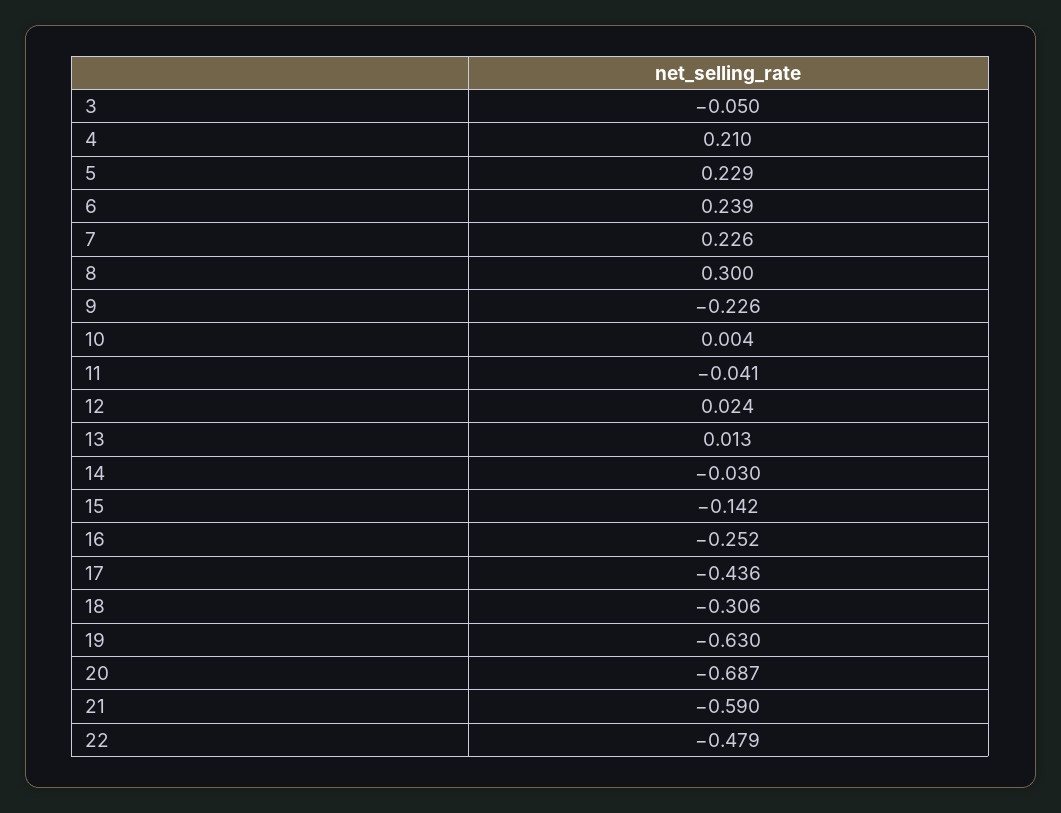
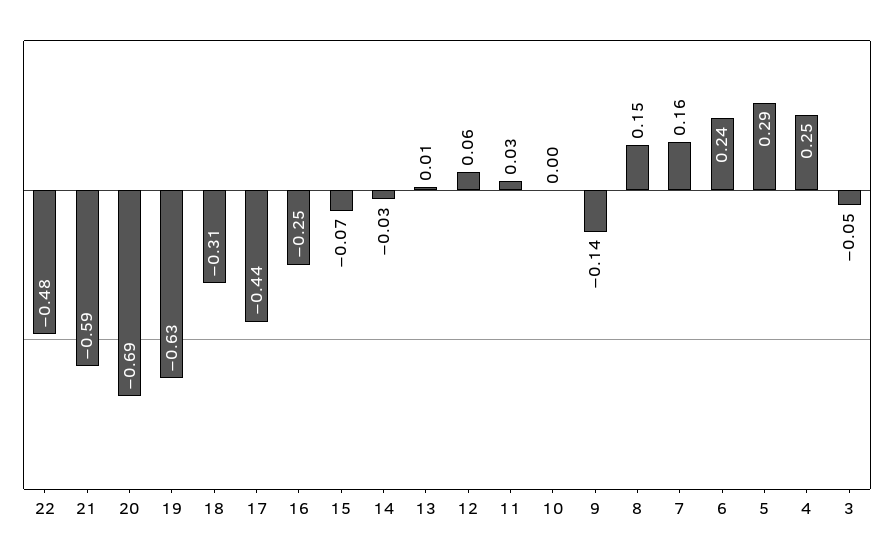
4: 0.21 -> 0.25
5: 0.229 -> 0.29
7: 0.226 -> 0.16
8: 0.3 -> 0.15
9: -0.226 -> -0.14
11: -0.041 -> 0.03
12: 0.024 -> 0.06
15: -0.142 -> -0.07

